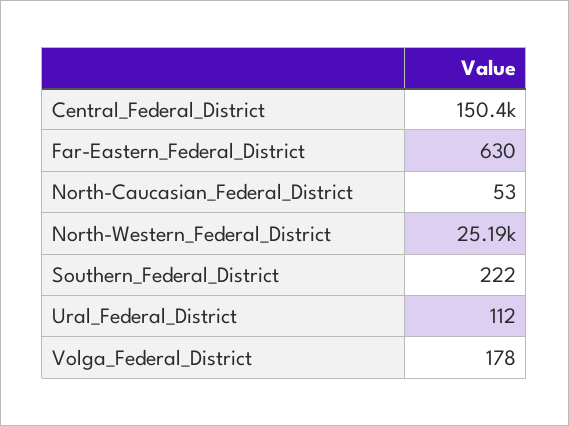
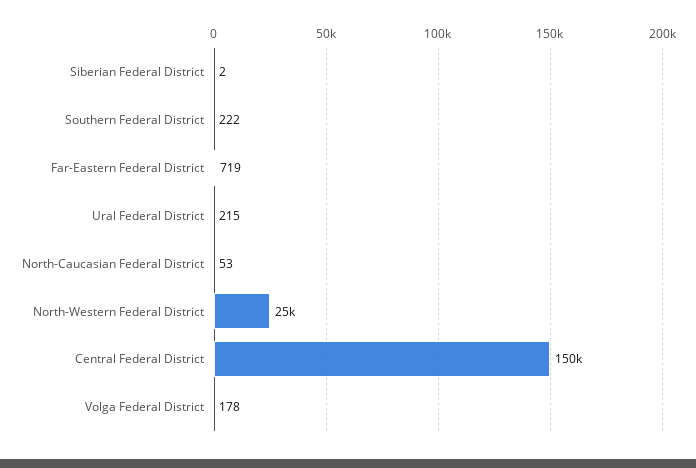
Far-Eastern_Federal_District: 630 -> 719
Ural_Federal_District: 112 -> 215
Siberian Federal District: none -> 2

